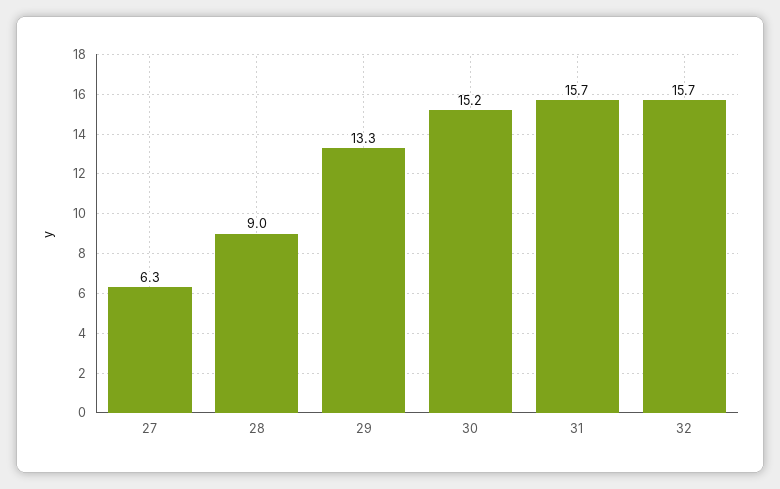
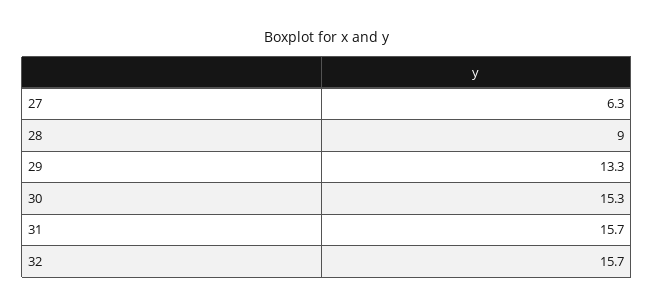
30: 15.2 -> 15.3

